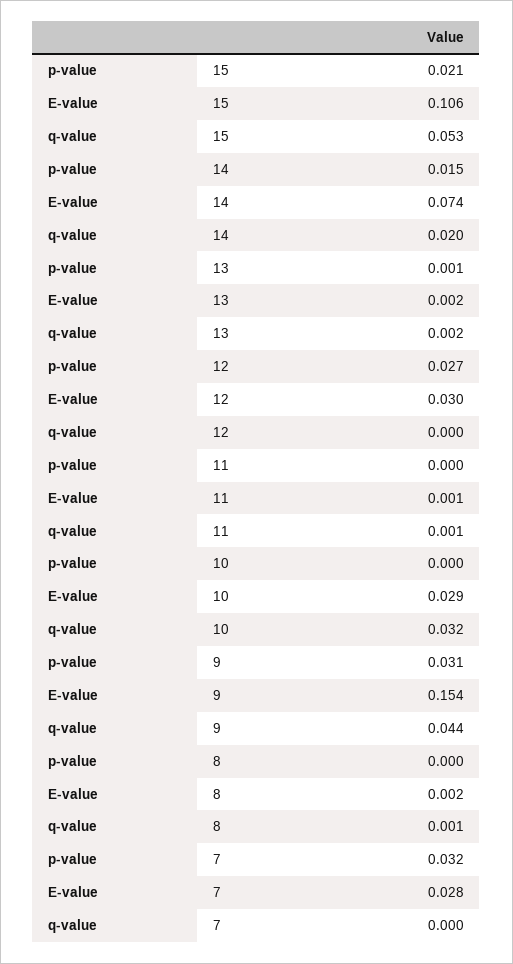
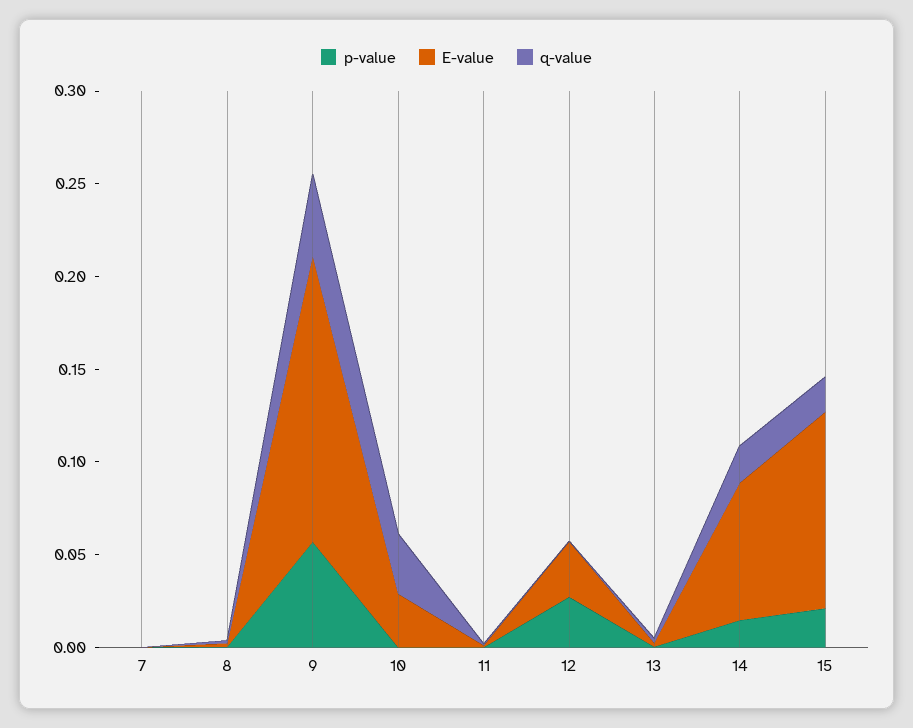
q-value, 15: 0.053 -> 0.02
p-value, 9: 0.031 -> 0.06
p-value, 7: 0.032 -> 0
E-value, 7: 0.028 -> 0

